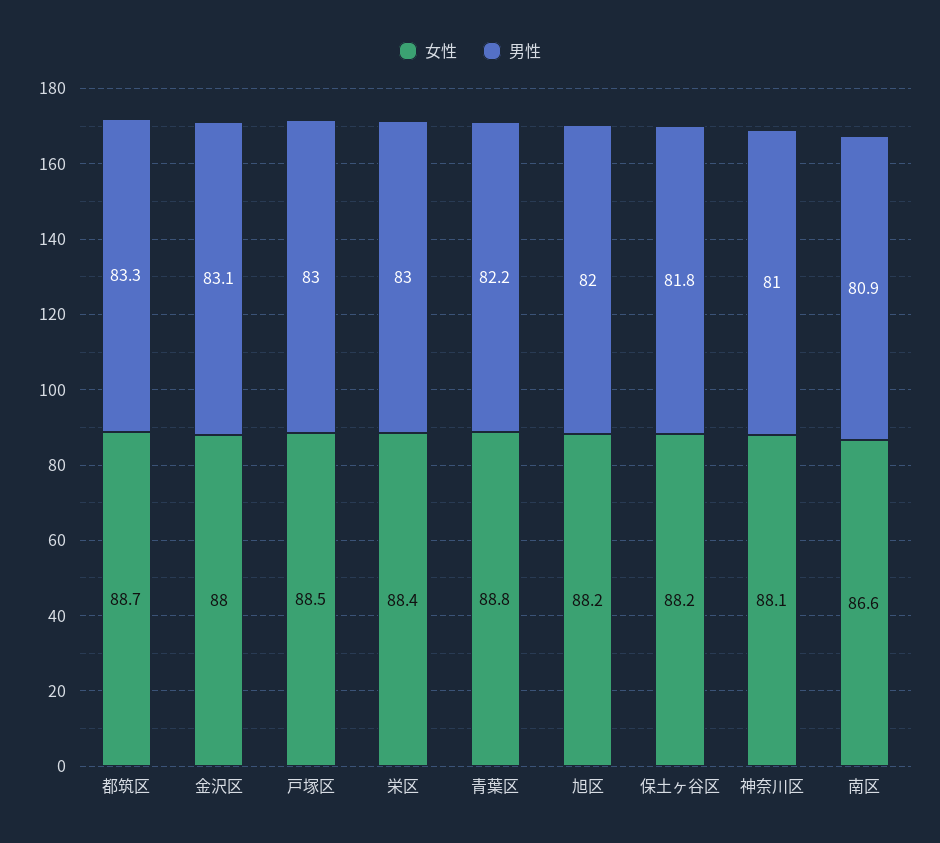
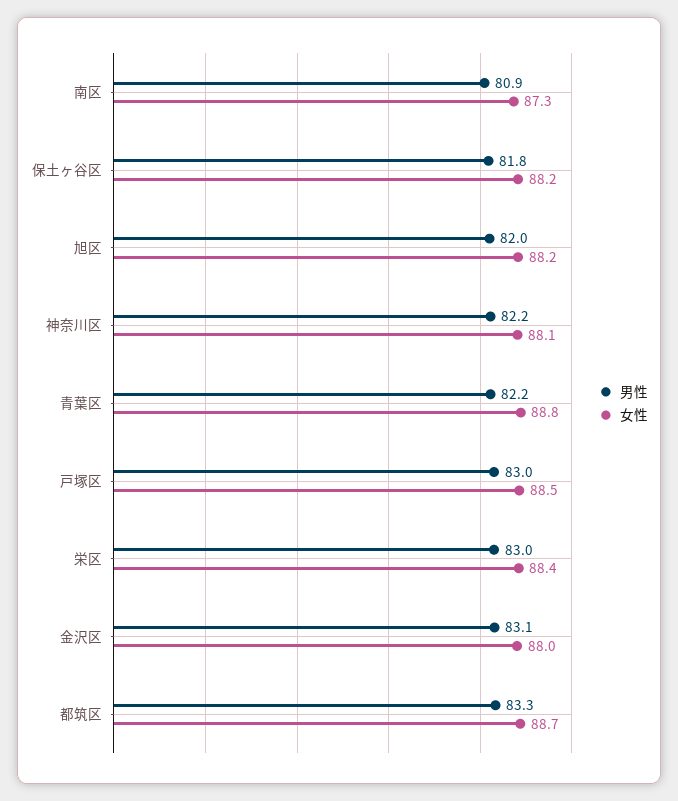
男性, 神奈川区: 81 -> 82.2
女性, 南区: 86.6 -> 87.3

